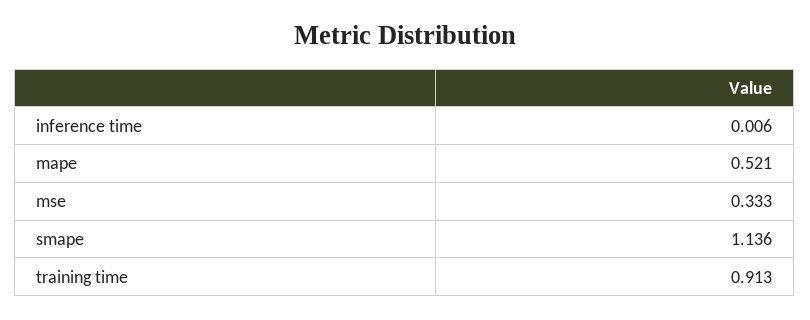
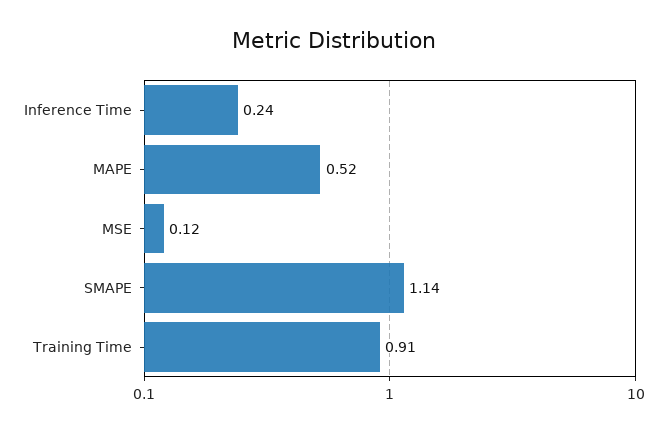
inference time: 0.006 -> 0.24
mse: 0.333 -> 0.12

